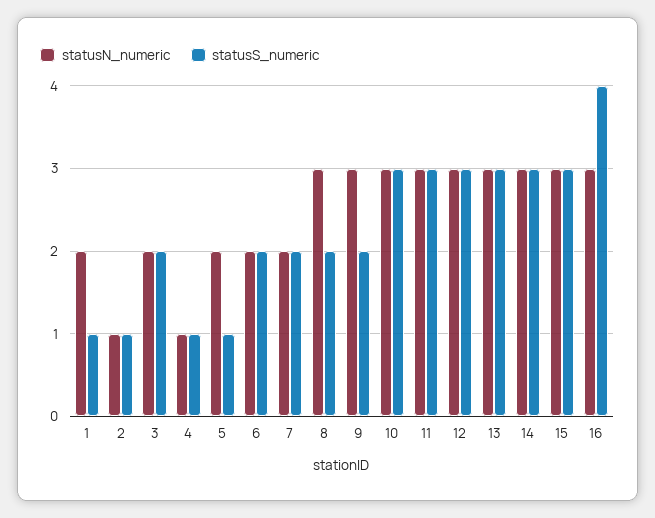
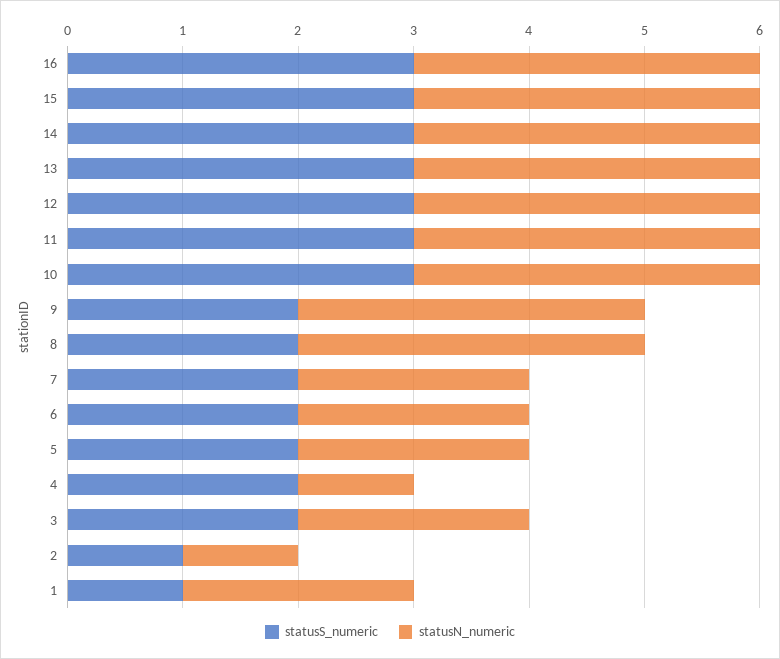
statusS_numeric, 4: 1 -> 2
statusS_numeric, 5: 1 -> 2
statusS_numeric, 16: 4 -> 3

